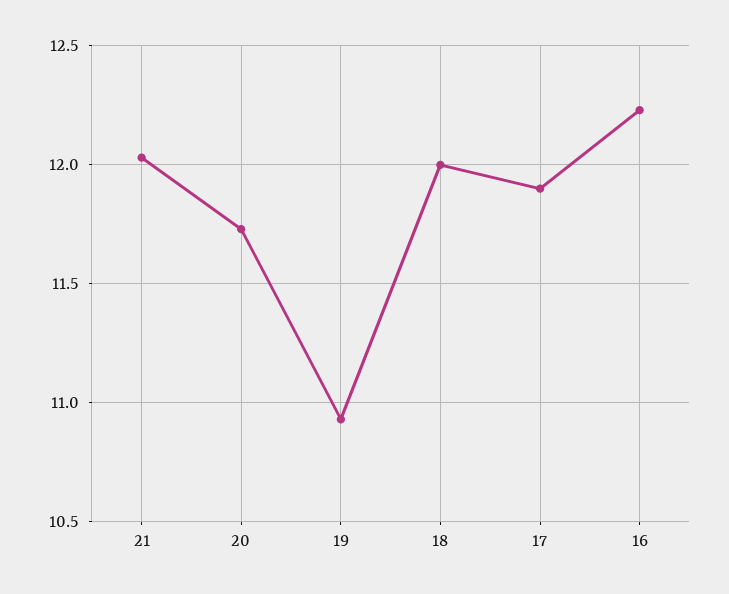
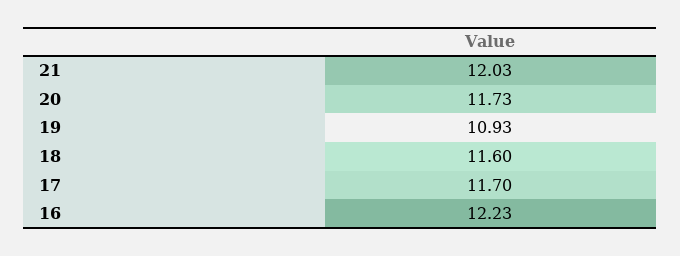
18: 12 -> 11.6
17: 11.9 -> 11.7

